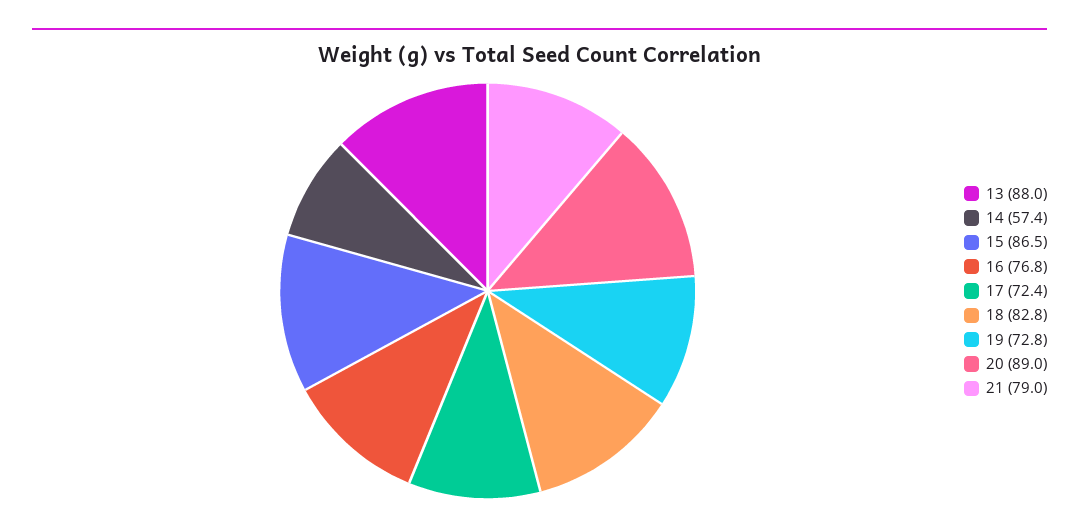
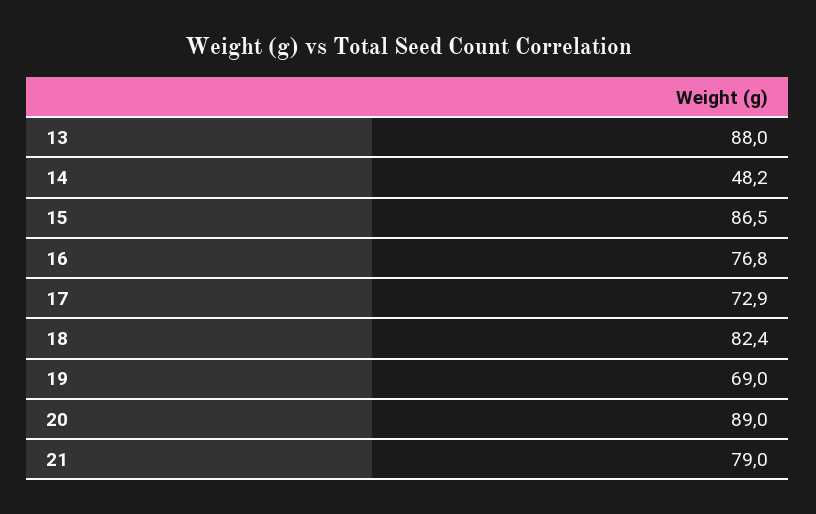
14: 57.4 -> 48.2
17: 72.4 -> 72.9
18: 82.8 -> 82.4
19: 72.8 -> 69

